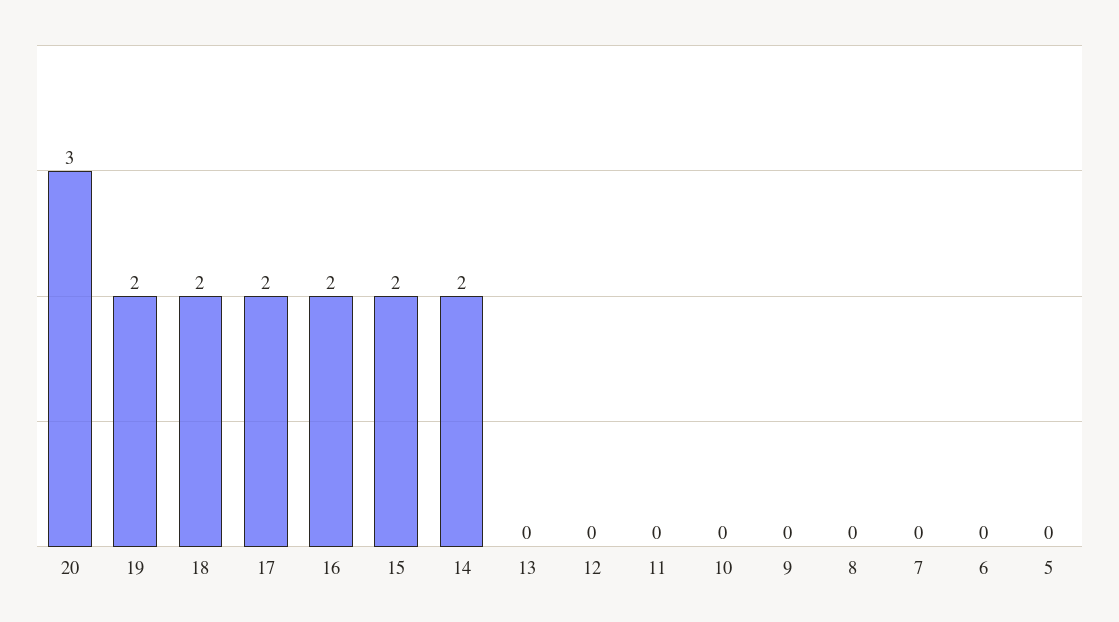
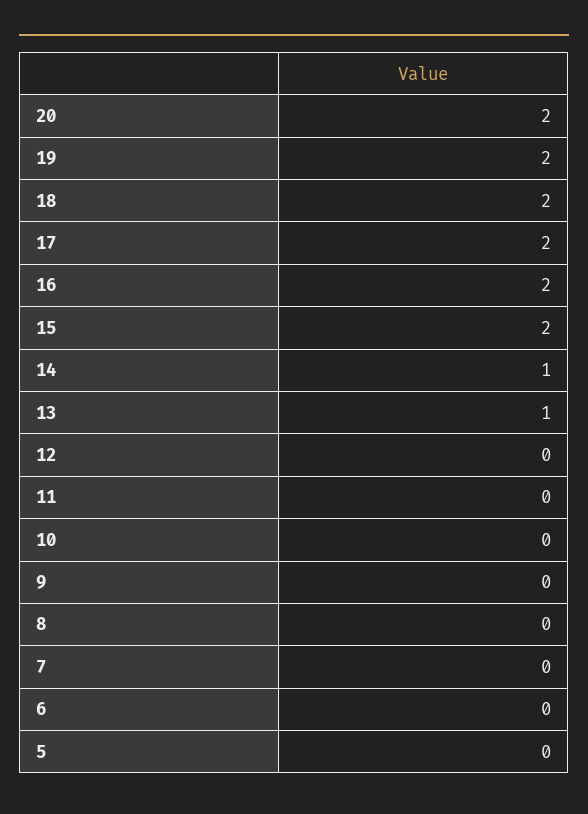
20: 3 -> 2
14: 2 -> 1
13: 0 -> 1

